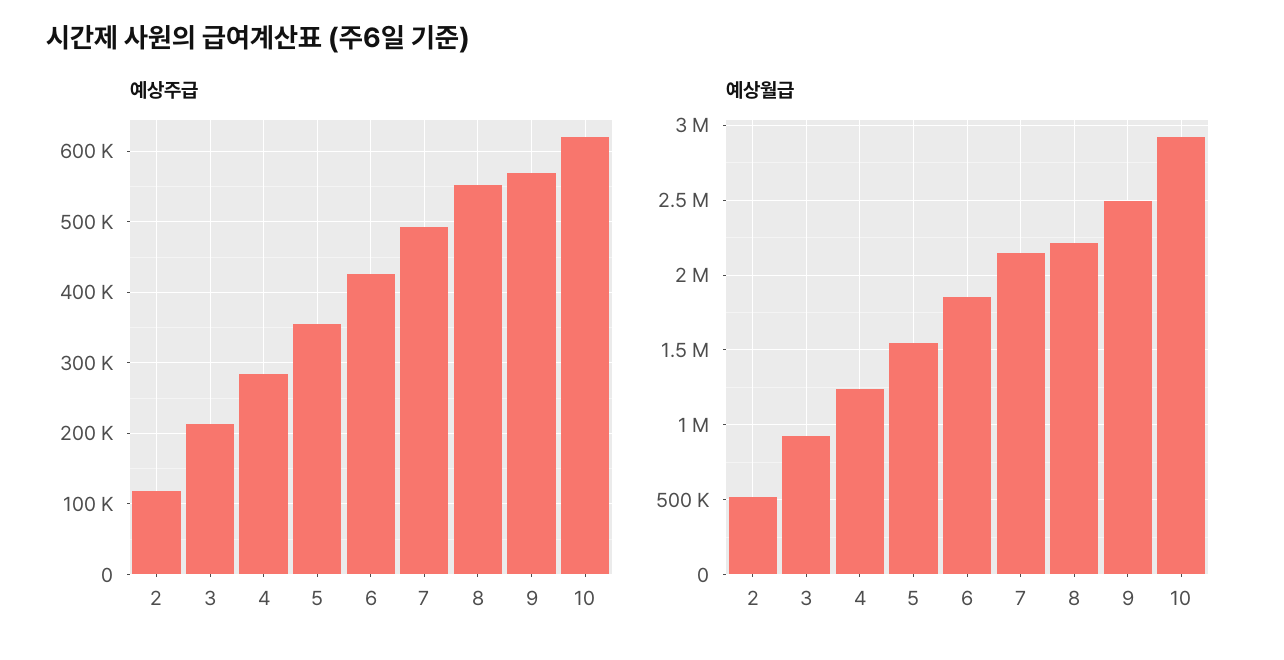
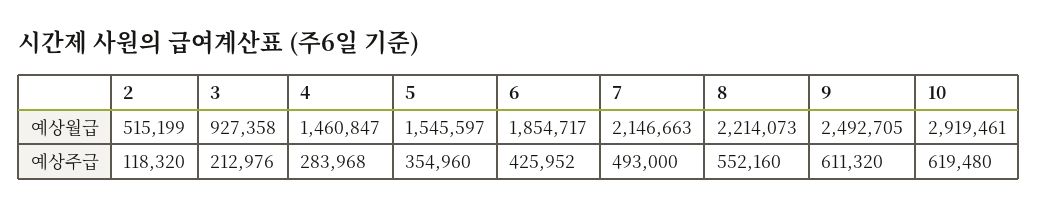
예상주급, 9: 570000 -> 611320
예상월급, 4: 1250000 -> 1460847

